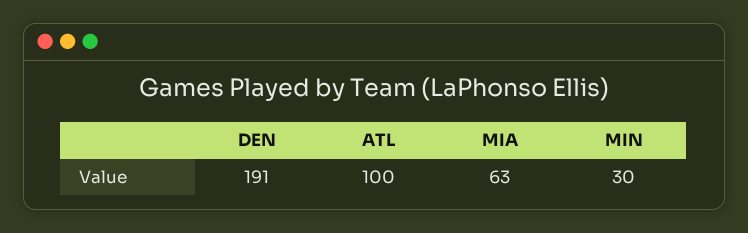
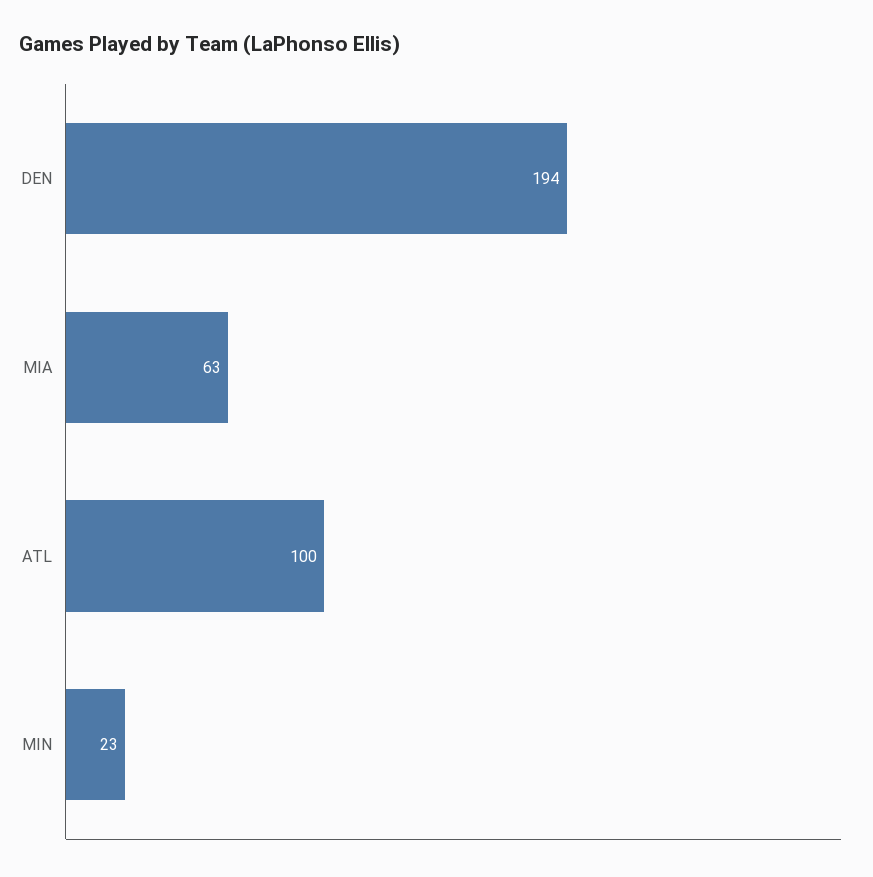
DEN: 191 -> 194
MIN: 30 -> 23

